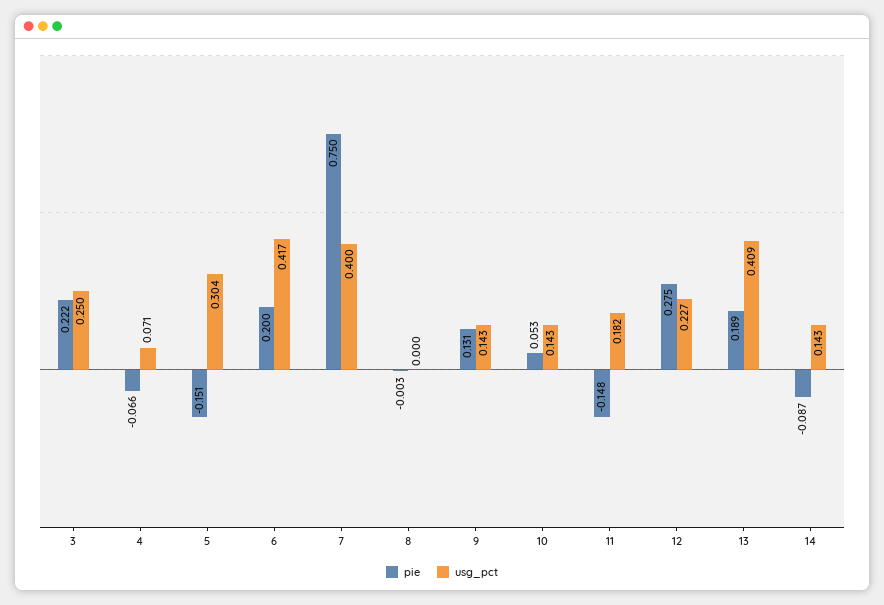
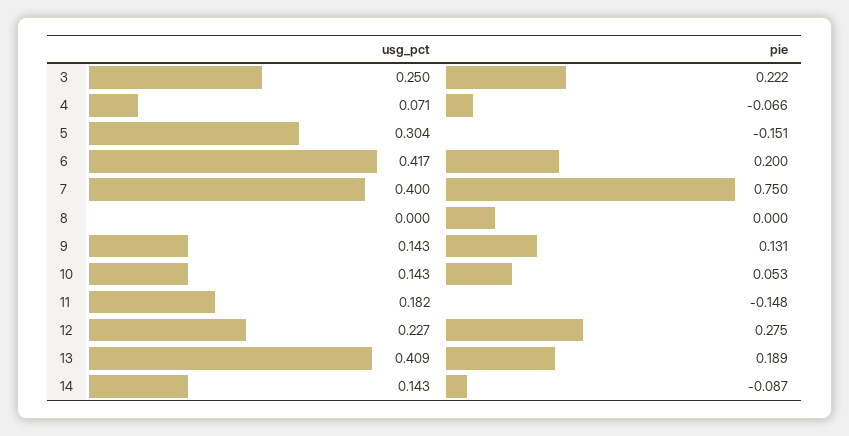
pie, 8: -0.003 -> 0

